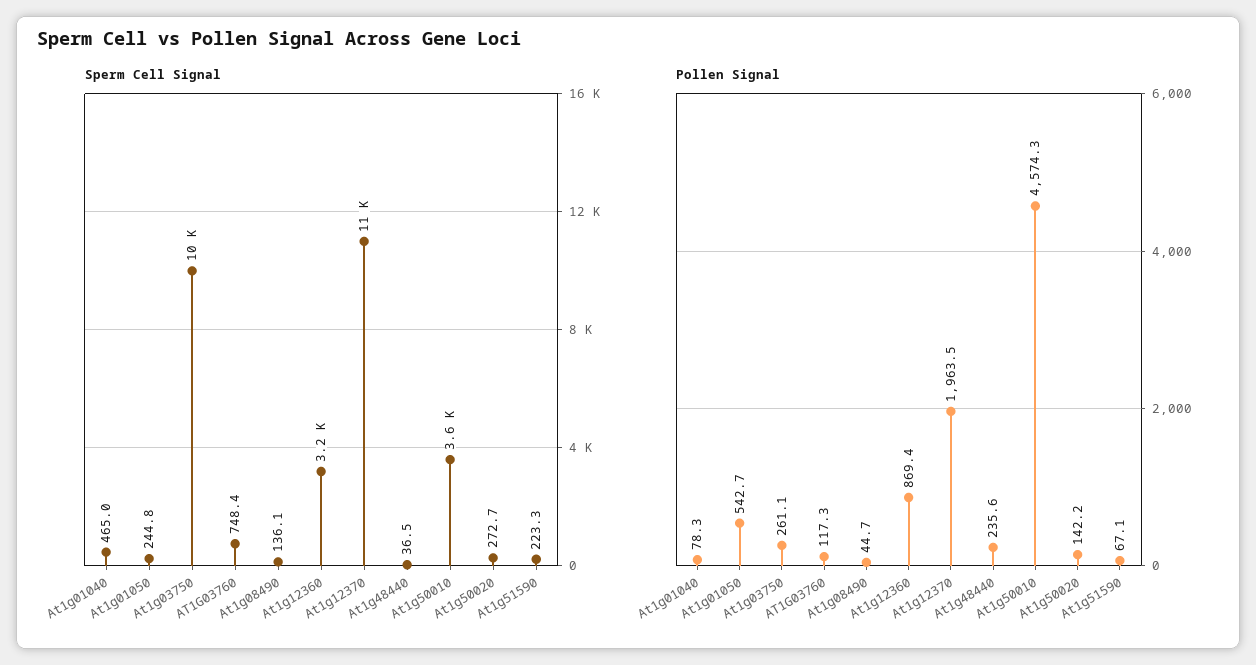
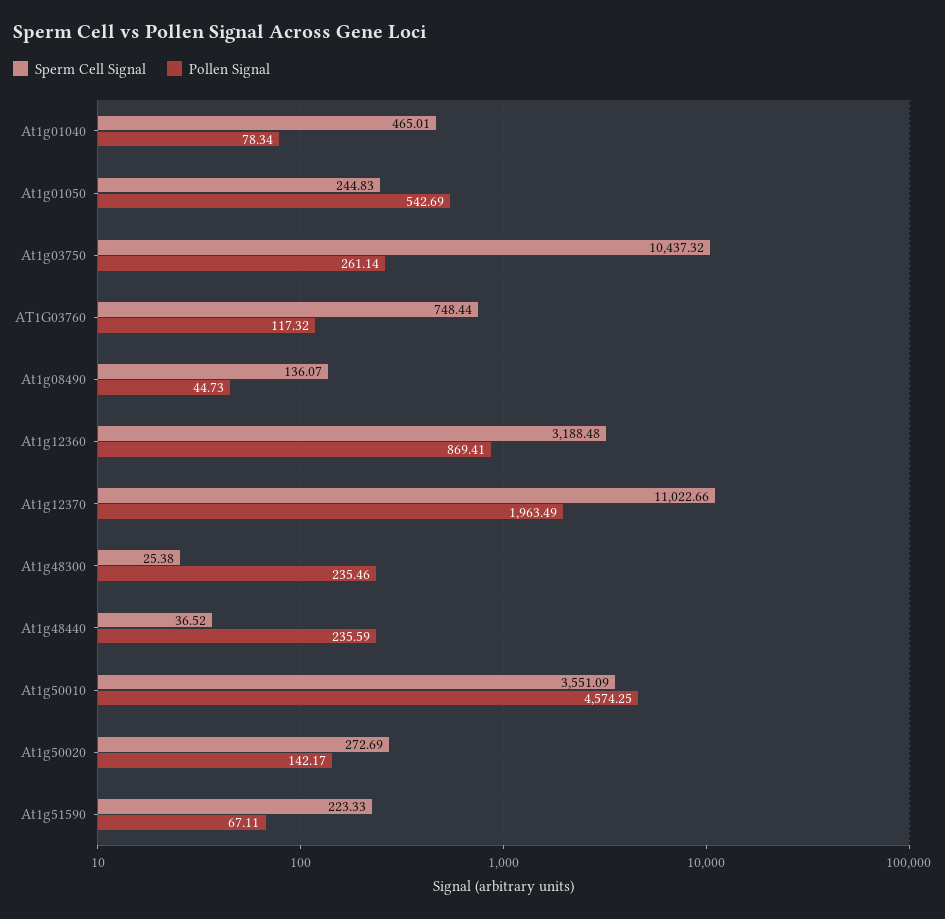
Sperm Cell Signal, At1g48300: none -> 25.38
Pollen Signal, At1g48300: none -> 235.46

